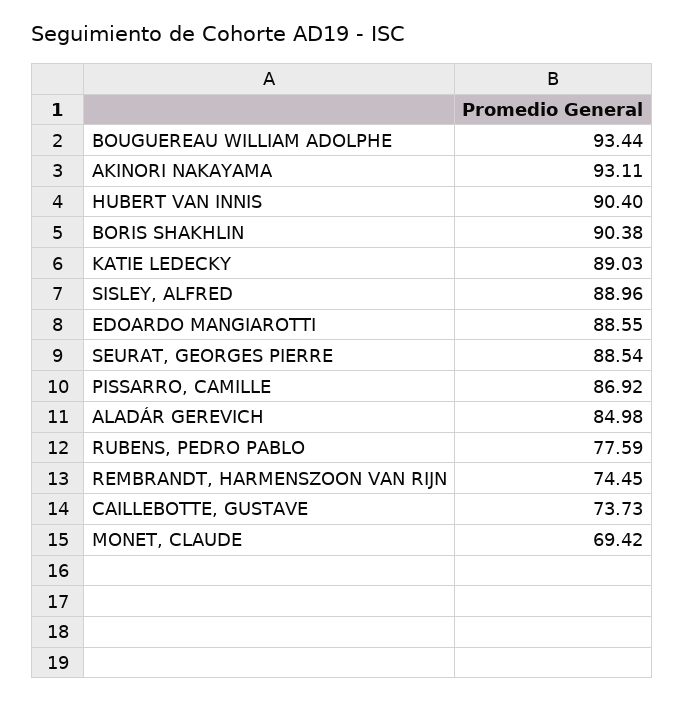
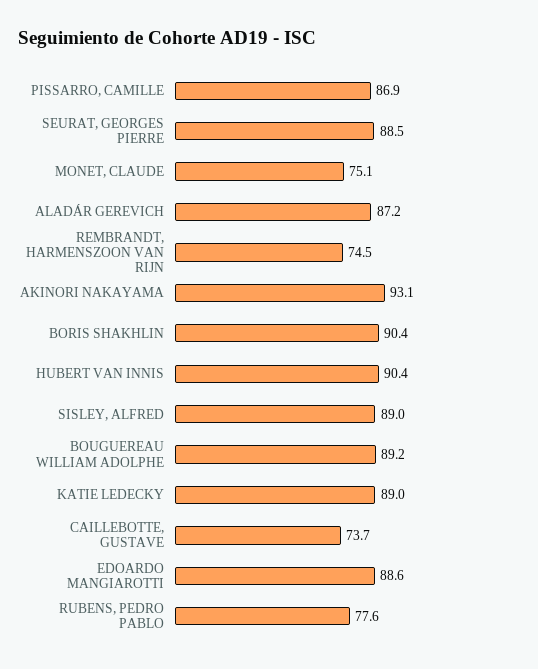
BOUGUEREAU WILLIAM ADOLPHE: 93.44 -> 89.2
ALADÁR GEREVICH: 84.98 -> 87.2
MONET, CLAUDE: 69.42 -> 75.1

